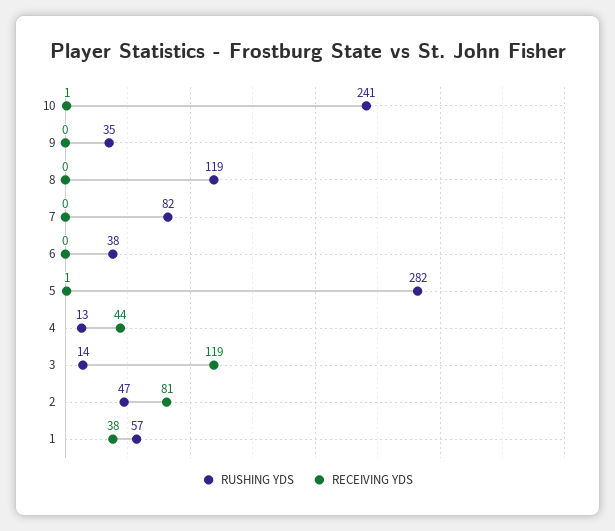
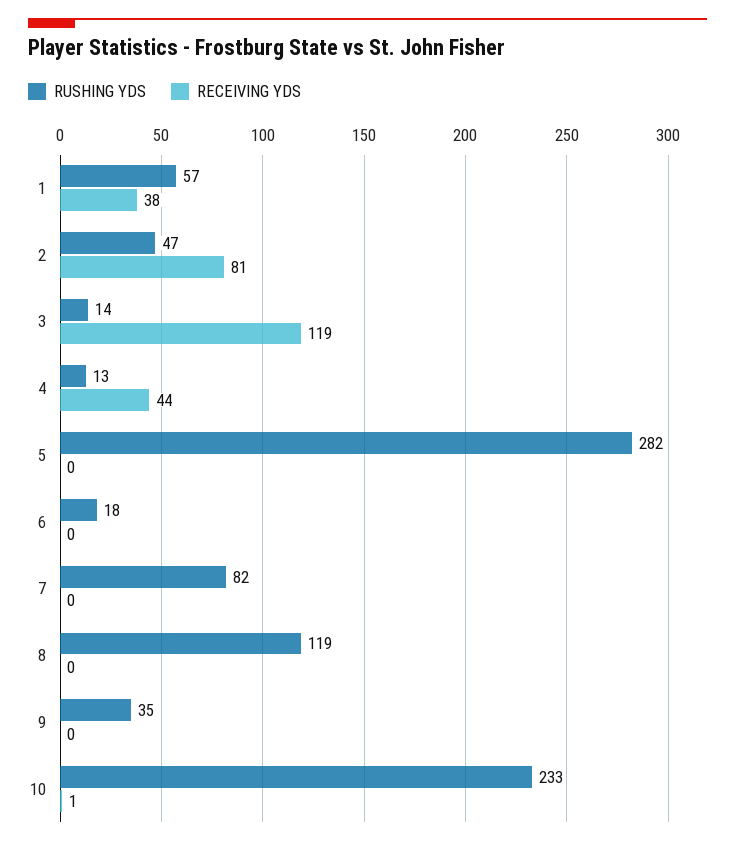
RUSHING YDS, 10: 241 -> 233
RUSHING YDS, 6: 38 -> 18
RECEIVING YDS, 5: 1 -> 0

